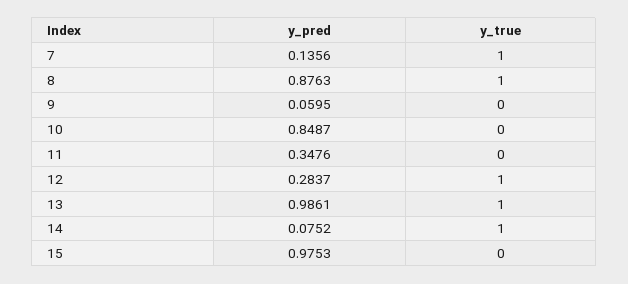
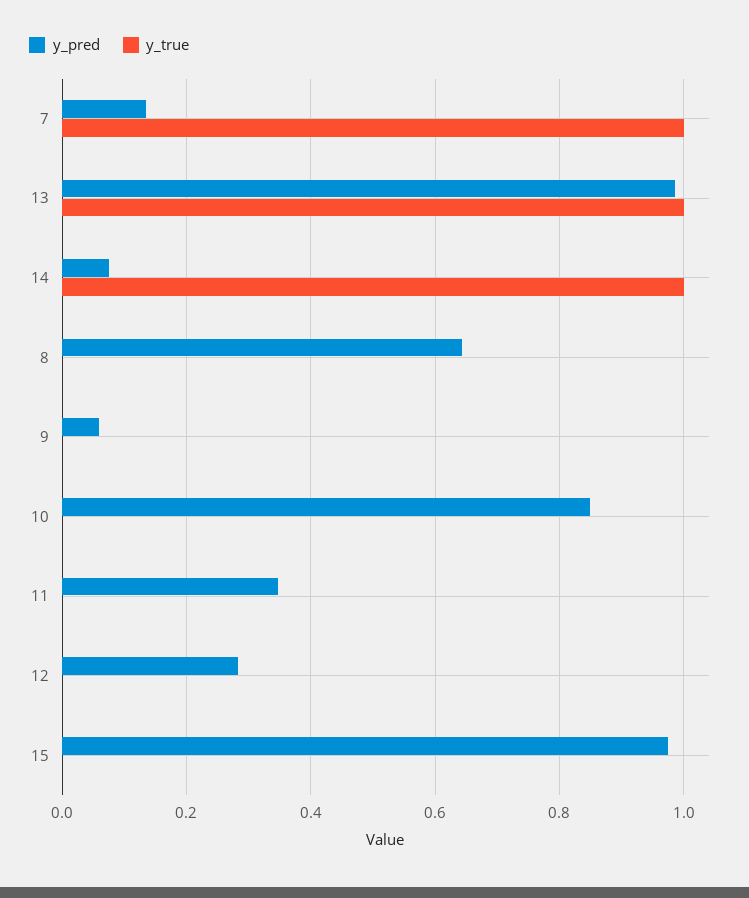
y_pred, 8: 0.8763 -> 0.64
y_true, 8: 1 -> 0
y_true, 12: 1 -> 0

